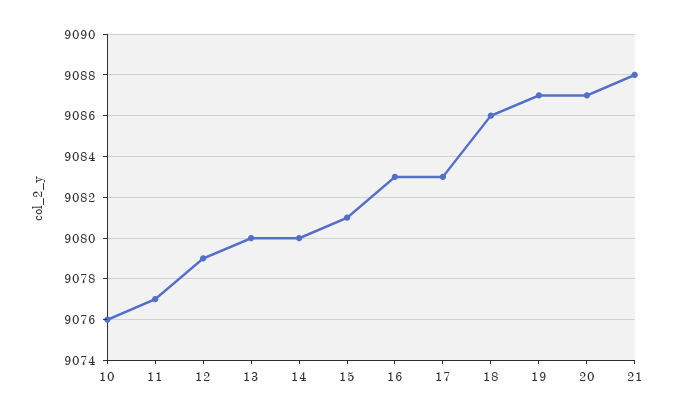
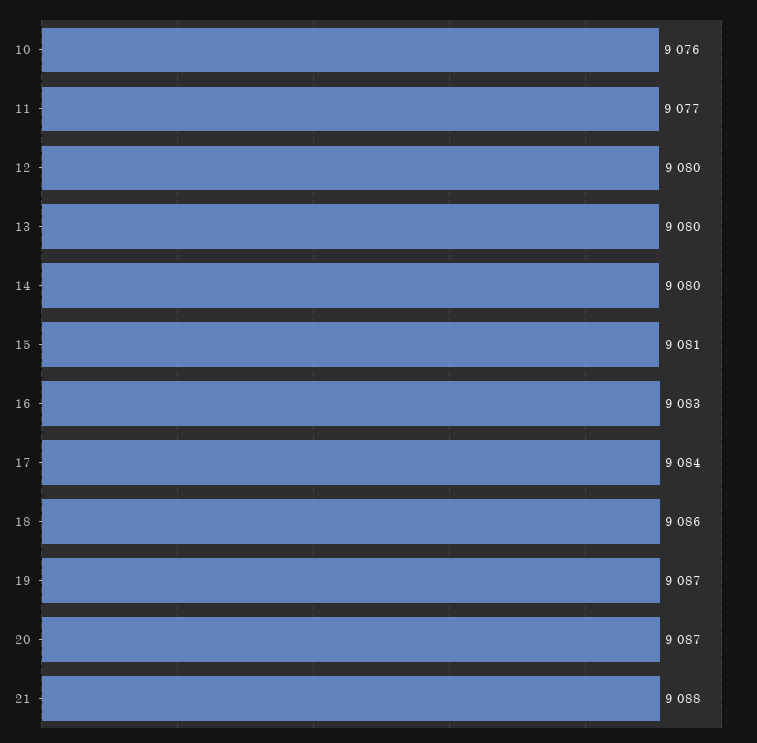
12: 9079 -> 9080
17: 9083 -> 9084

